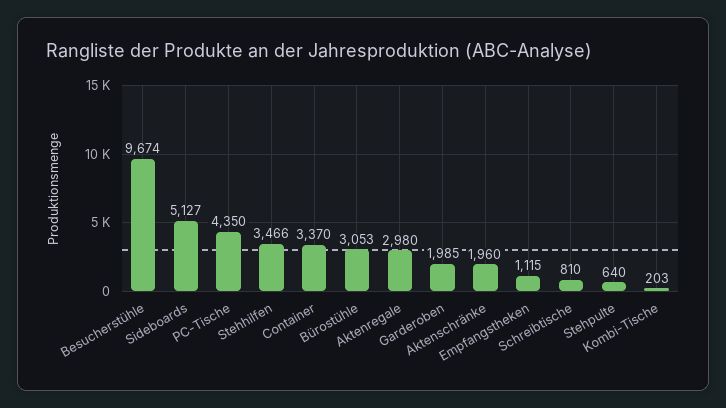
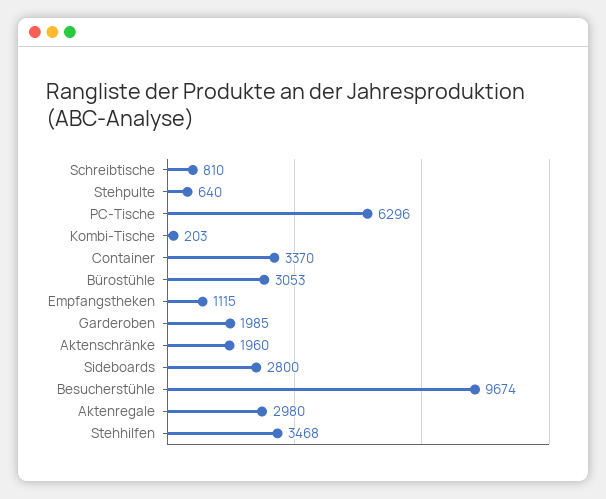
Sideboards: 5127 -> 2800
PC-Tische: 4350 -> 6296
Stehhilfen: 3466 -> 3468

